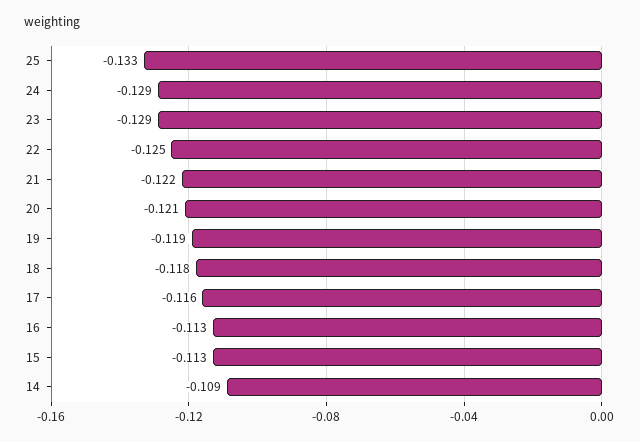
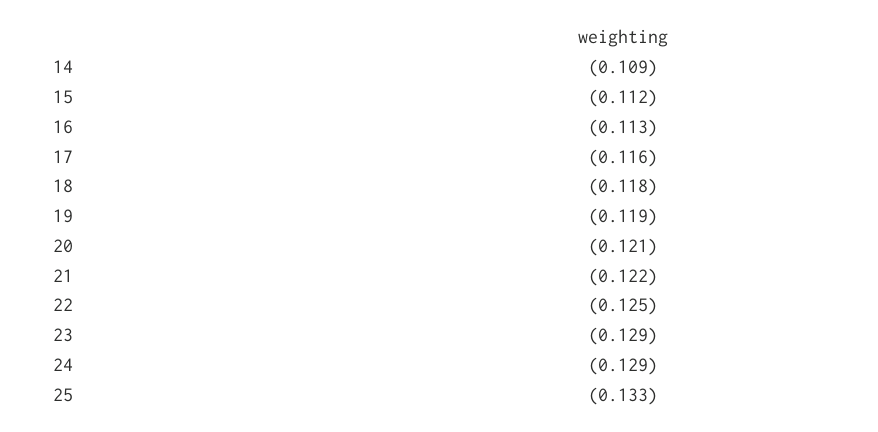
15: -0.113 -> -0.112

